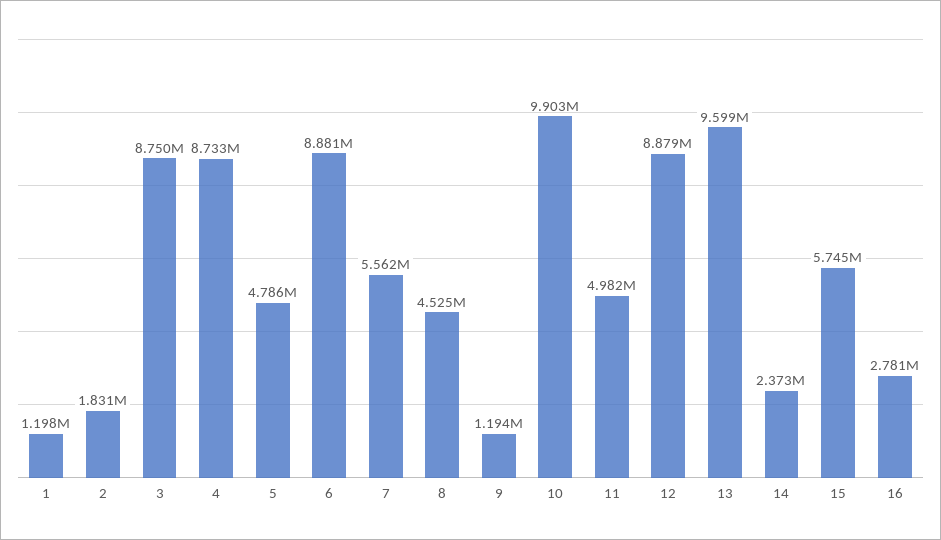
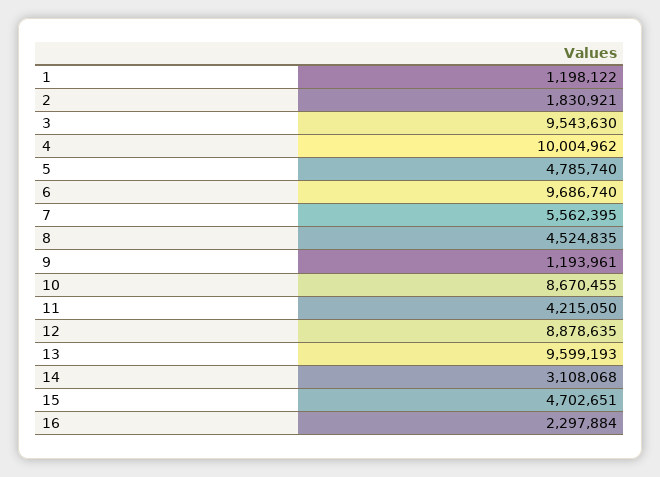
3: 8750000 -> 9543630
4: 8733000 -> 10004962
6: 8881000 -> 9686740
10: 9903000 -> 8670455
11: 4982000 -> 4215050
14: 2373000 -> 3108068
15: 5745000 -> 4702651
16: 2781000 -> 2297884

